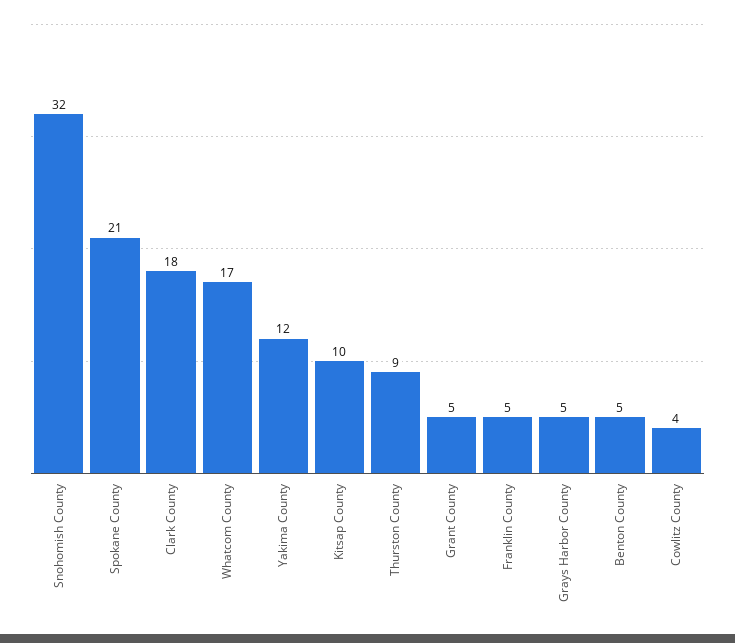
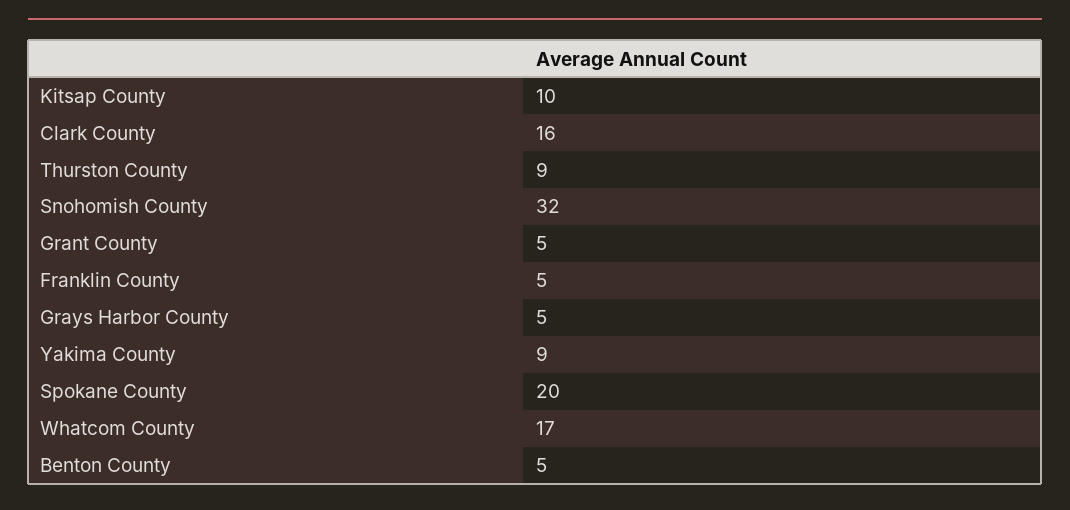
Spokane County: 21 -> 20
Clark County: 18 -> 16
Yakima County: 12 -> 9
Cowlitz County: 4 -> none

